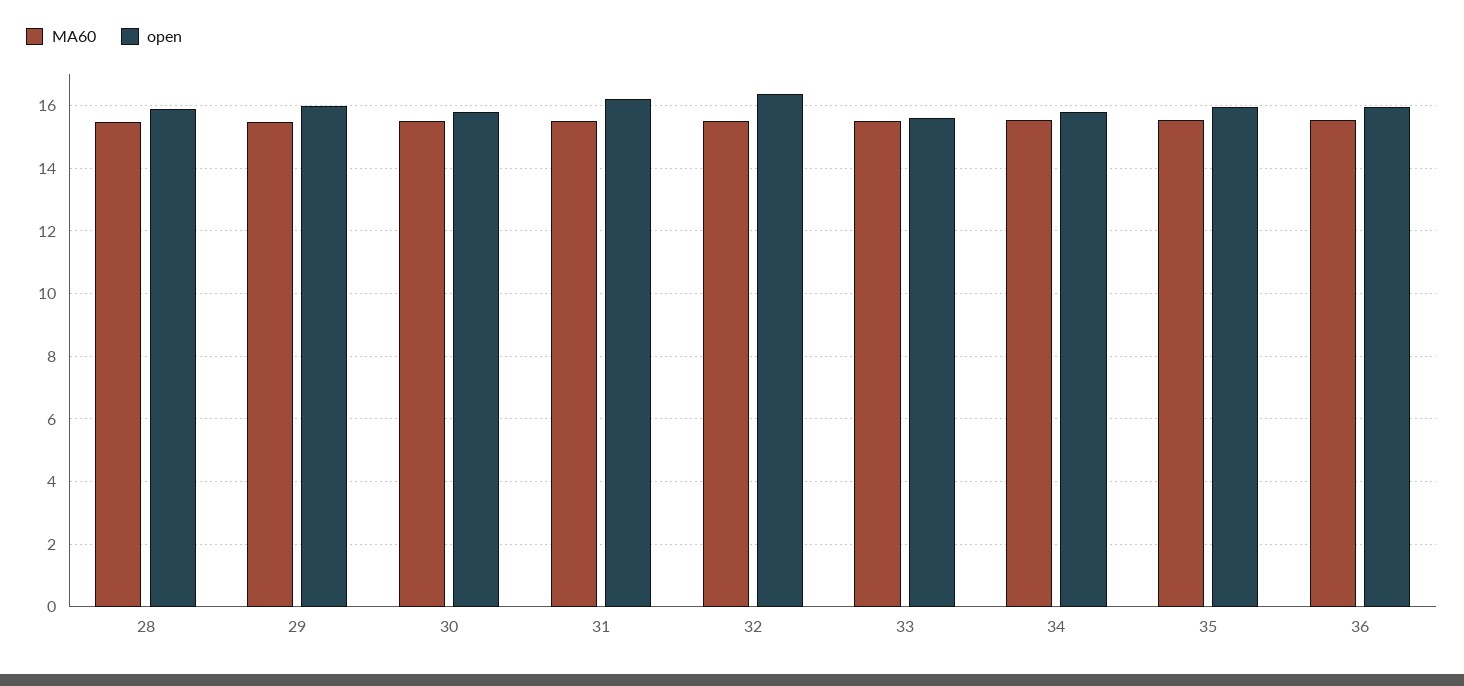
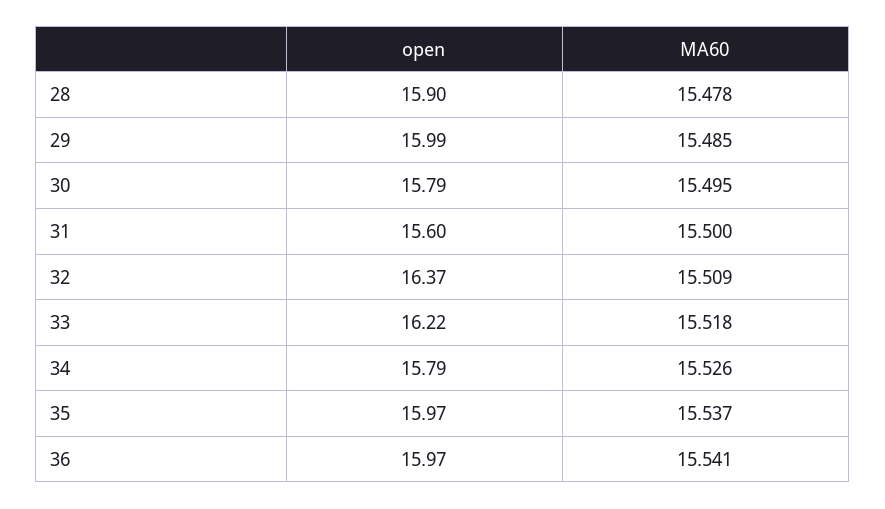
open, 31: 16.2 -> 15.6
open, 33: 15.6 -> 16.22

